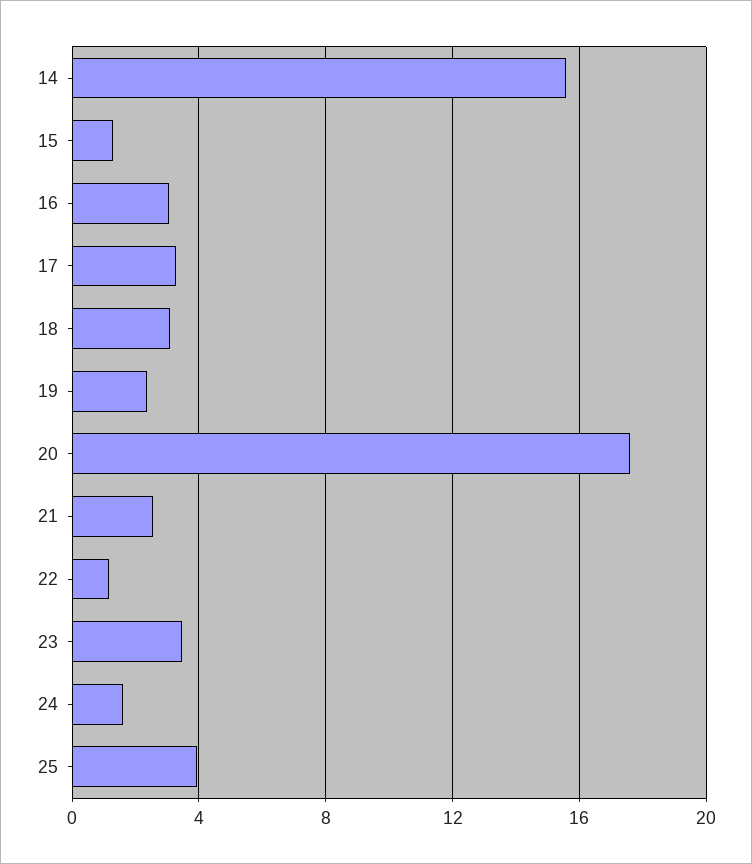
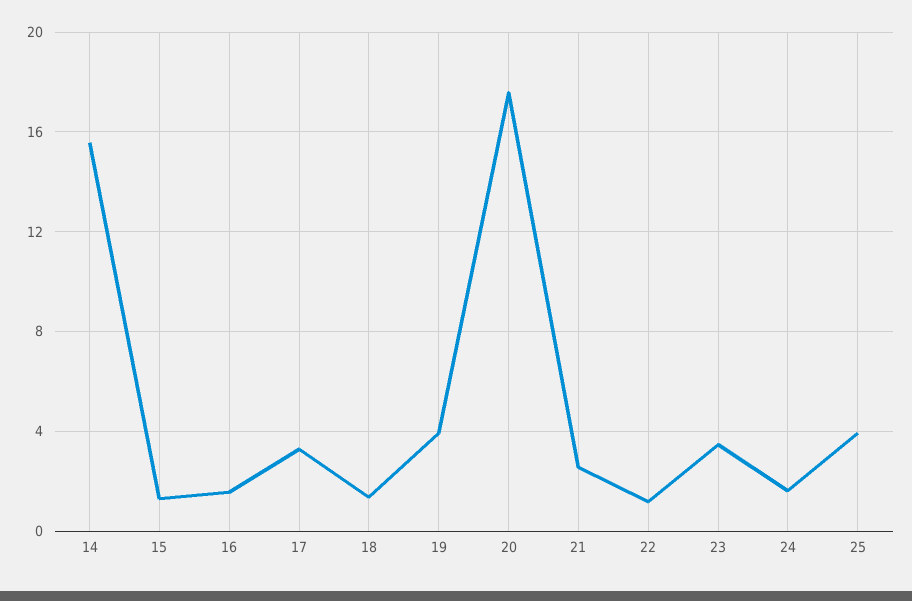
16: 3 -> 1.5
18: 3 -> 1.5
19: 2.5 -> 4

